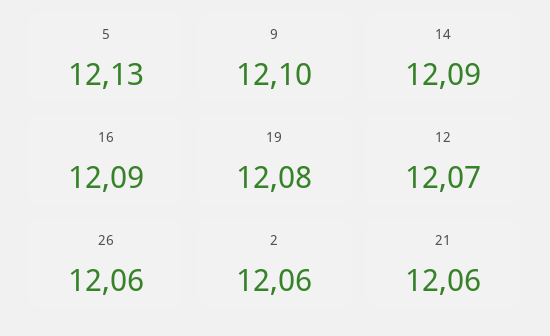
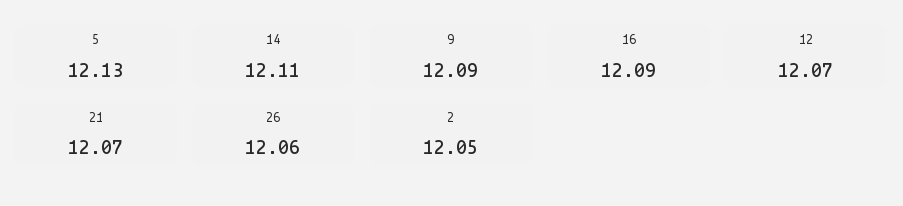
9: 12.1 -> 12.09
14: 12.09 -> 12.11
19: 12.08 -> none
2: 12.06 -> 12.05
21: 12.06 -> 12.07

